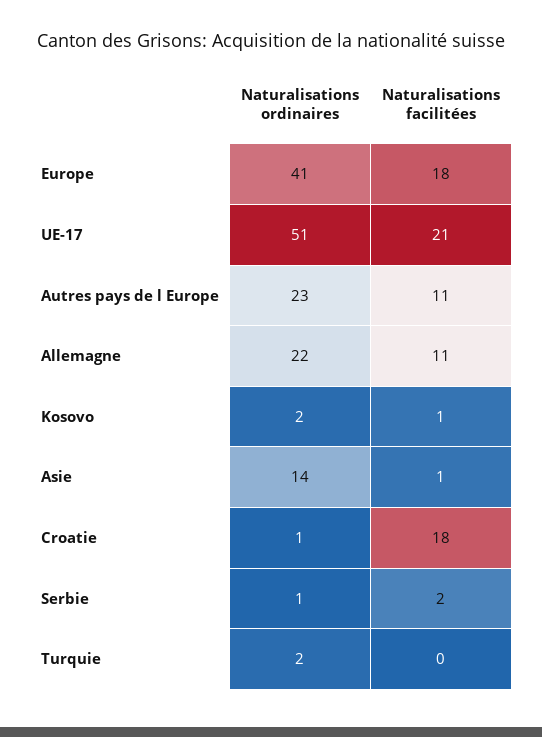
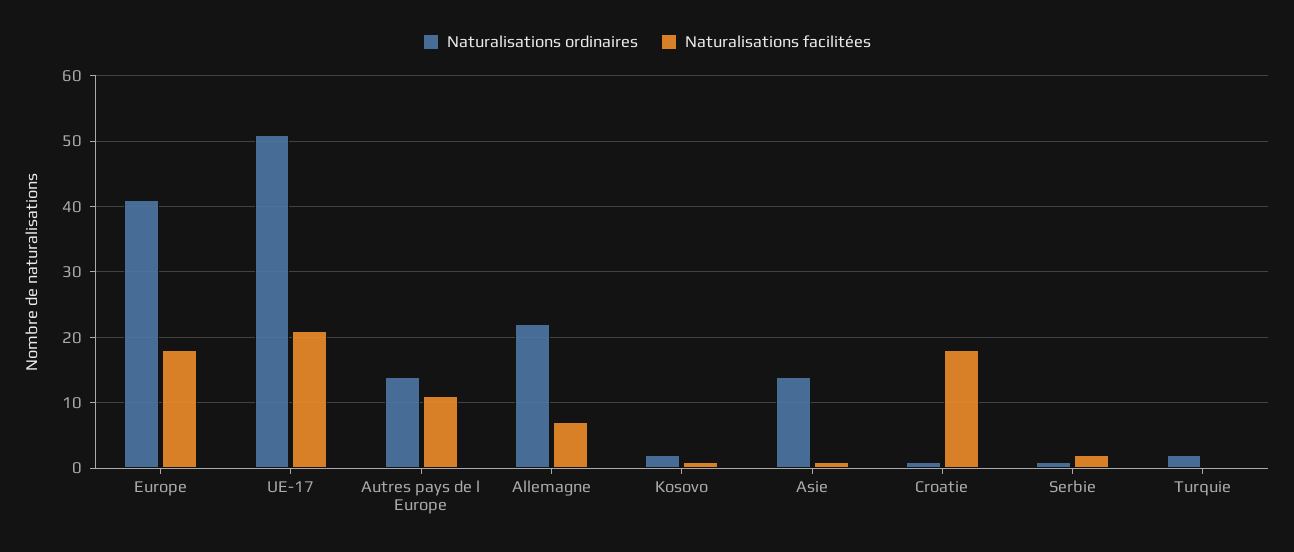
Naturalisations ordinaires, Autres pays de l Europe: 23 -> 14
Naturalisations facilitées, Allemagne: 11 -> 7

